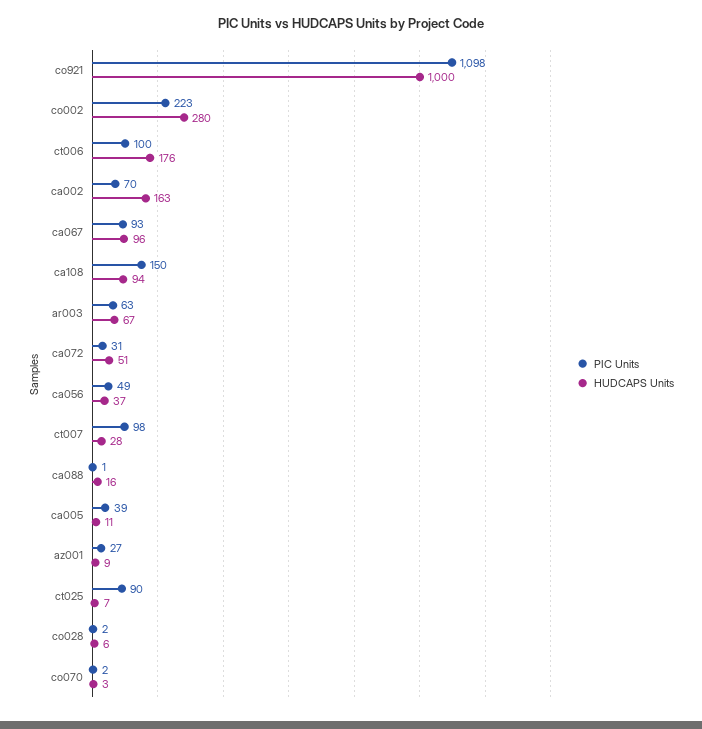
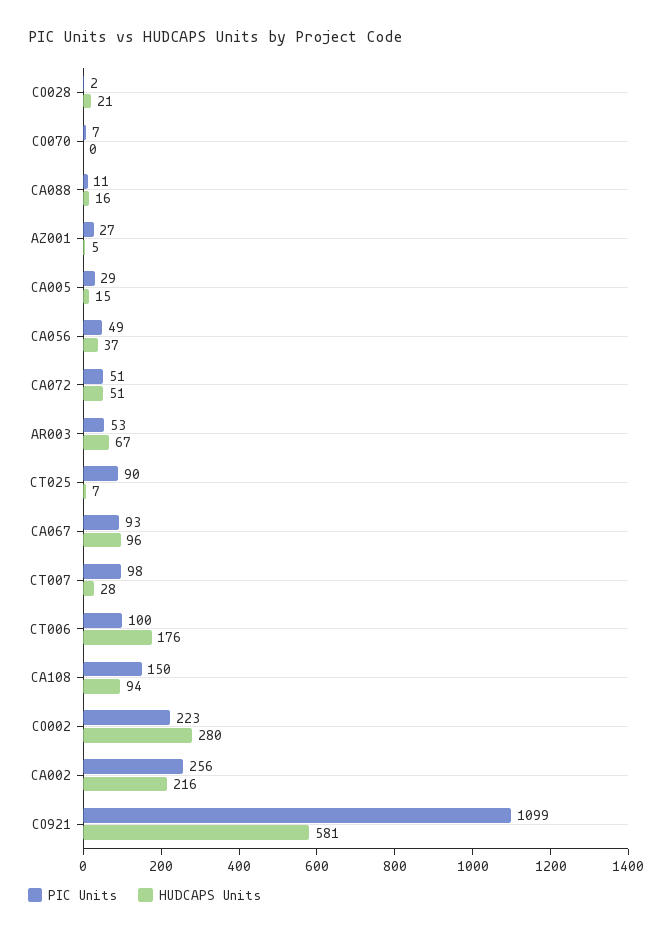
PIC Units, co921: 1098 -> 1099
HUDCAPS Units, co921: 1000 -> 581
PIC Units, ca002: 70 -> 256
HUDCAPS Units, ca002: 163 -> 216
PIC Units, ar003: 63 -> 53
PIC Units, ca072: 31 -> 51
PIC Units, ca088: 1 -> 11
PIC Units, ca005: 39 -> 29
HUDCAPS Units, ca005: 11 -> 15
HUDCAPS Units, az001: 9 -> 5
HUDCAPS Units, co028: 6 -> 21
PIC Units, co070: 2 -> 7
HUDCAPS Units, co070: 3 -> 0

